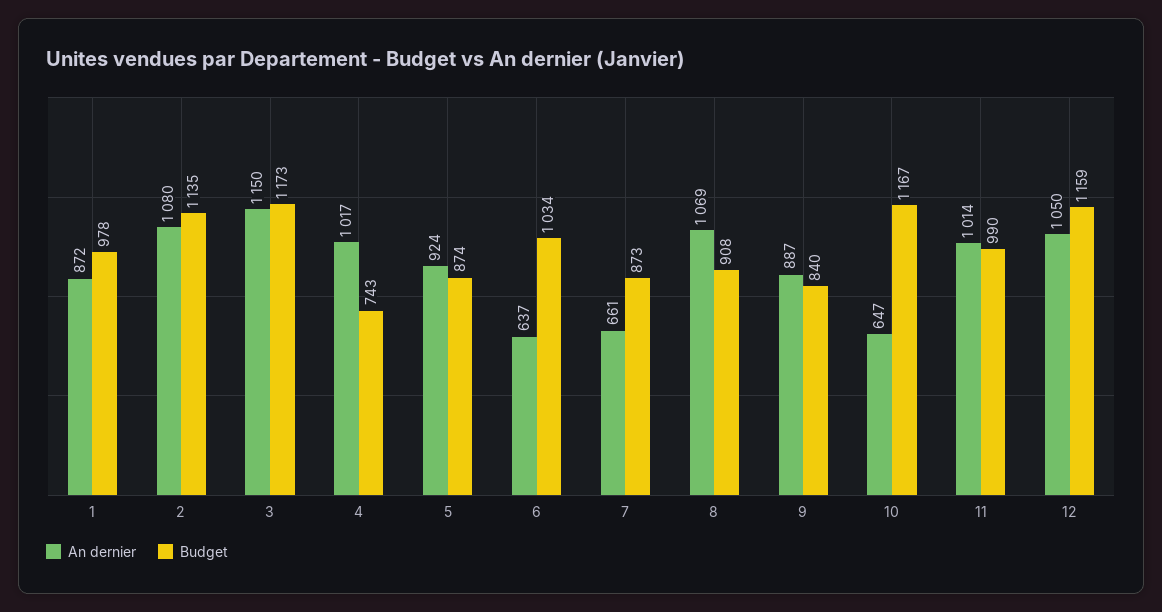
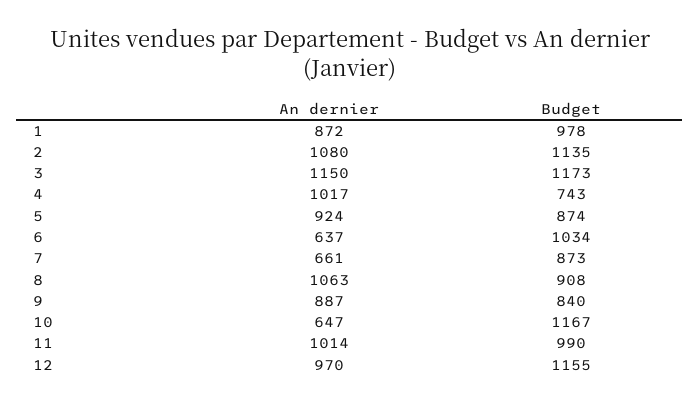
An dernier, 8: 1069 -> 1063
An dernier, 12: 1050 -> 970
Budget, 12: 1159 -> 1155

